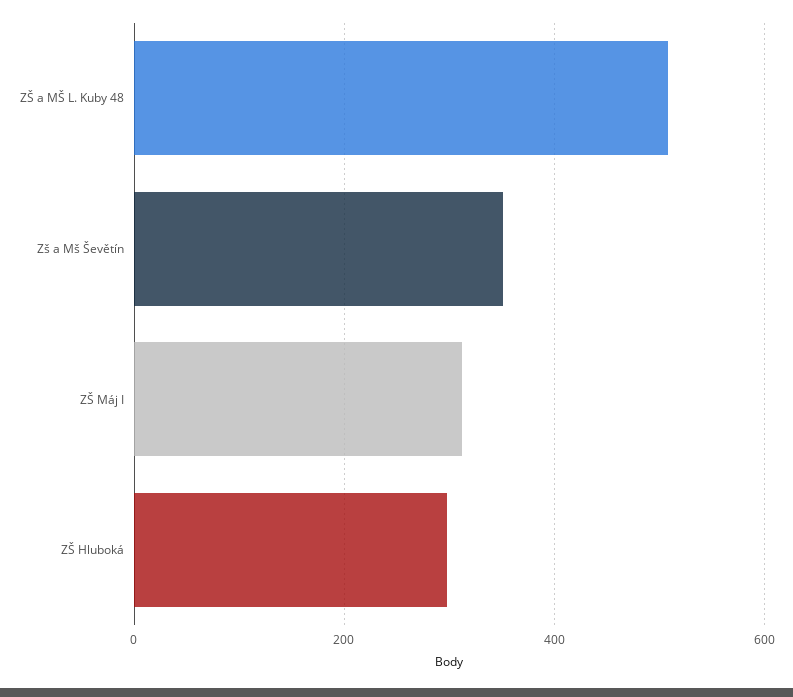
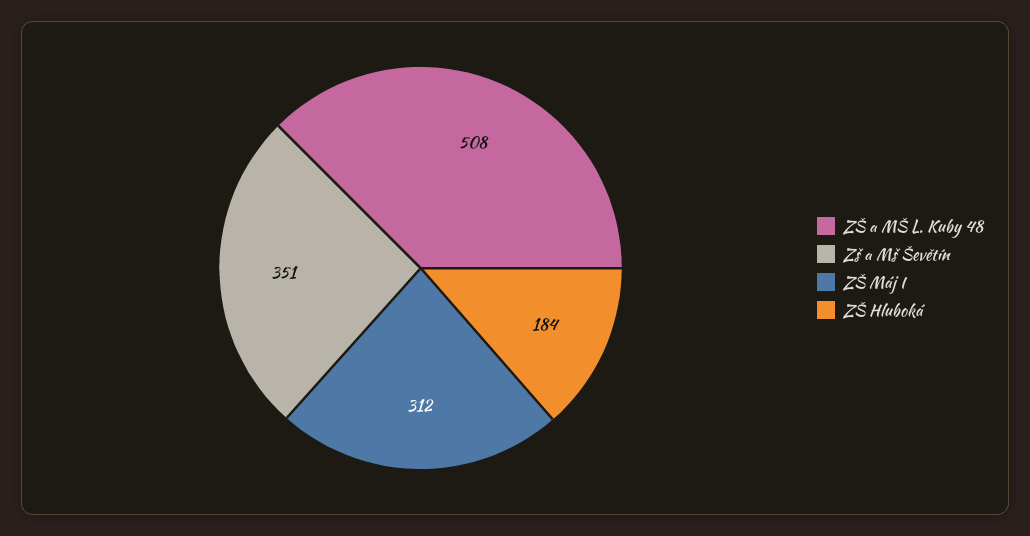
ZŠ Hluboká: 300 -> 184

